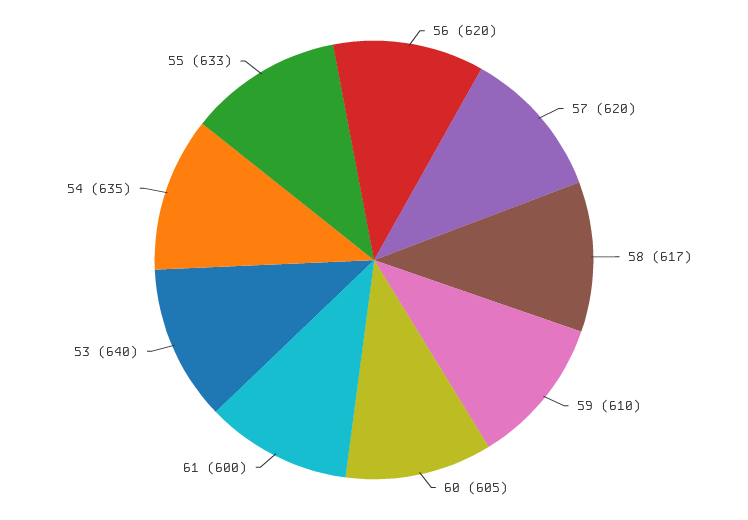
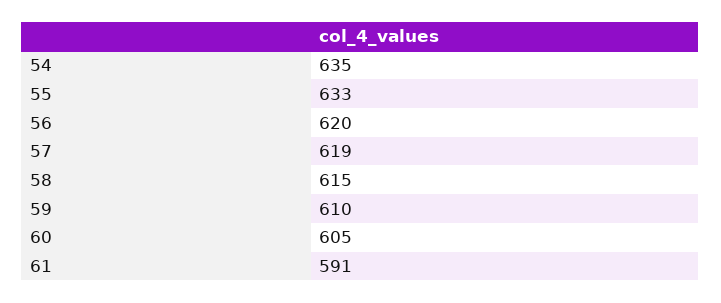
57: 620 -> 619
58: 617 -> 615
61: 600 -> 591
53: 640 -> none

